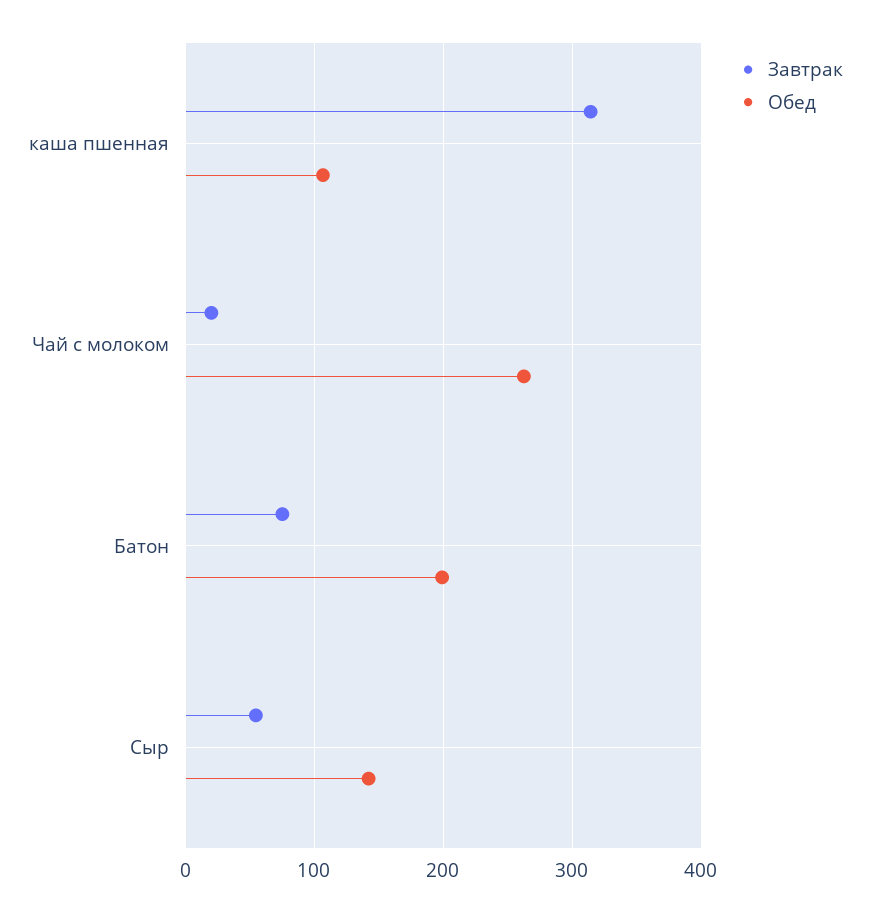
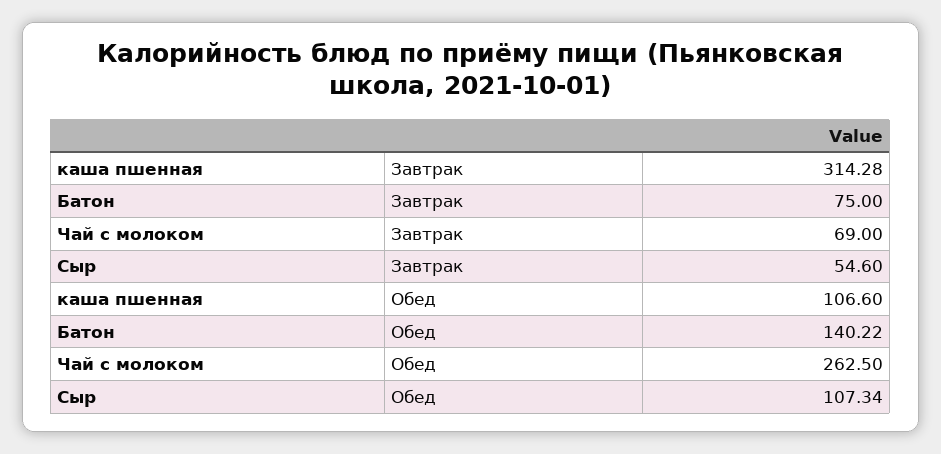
Завтрак, Чай с молоком: 20 -> 69
Обед, Батон: 200 -> 140.22
Обед, Сыр: 140 -> 107.34

